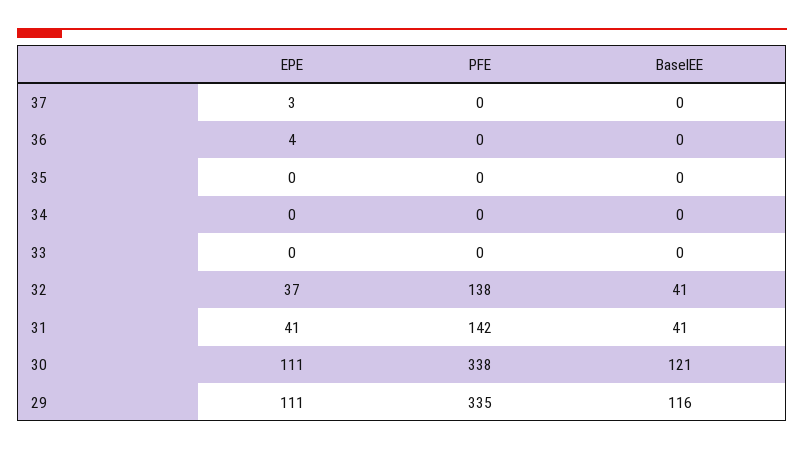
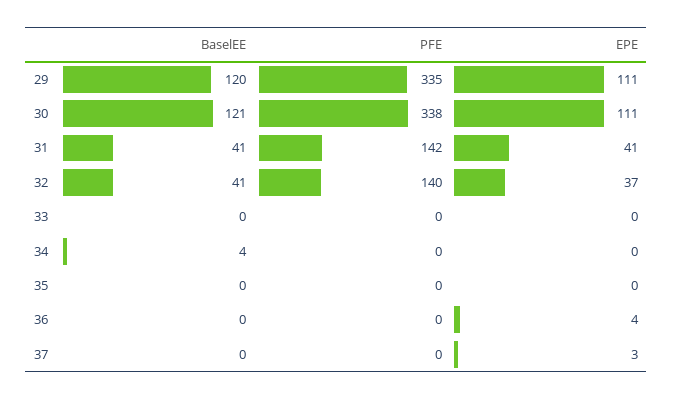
BaselEE, 34: 0 -> 4
PFE, 32: 138 -> 140
BaselEE, 29: 116 -> 120

